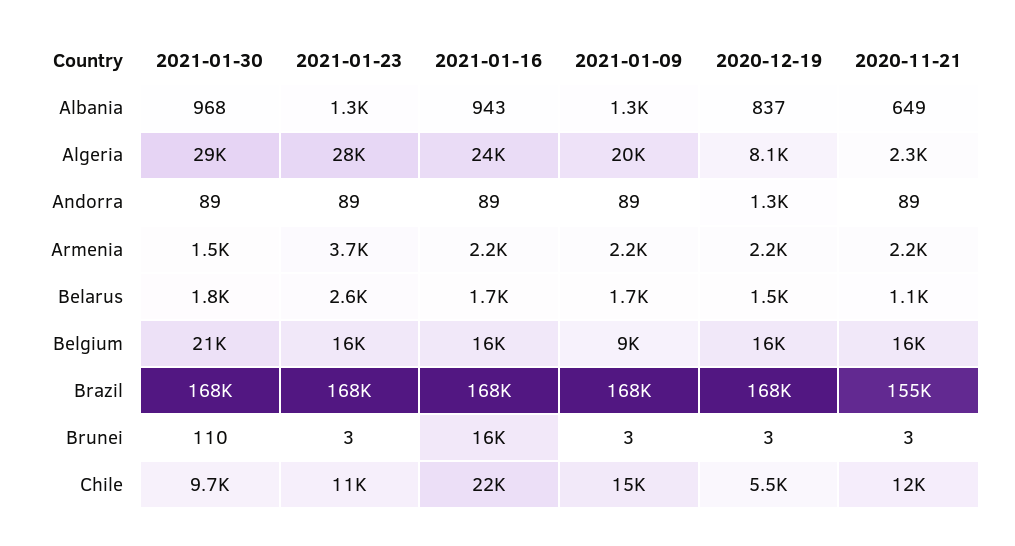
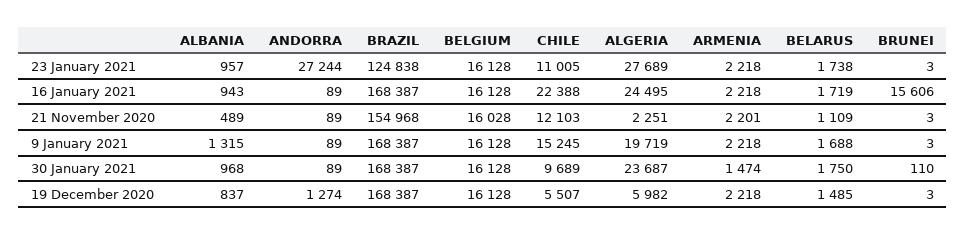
2021-01-23, Albania: 1300 -> 957
2020-11-21, Albania: 649 -> 489
2021-01-30, Algeria: 29000 -> 23687
2020-12-19, Algeria: 8100 -> 5982
2021-01-23, Andorra: 89 -> 27244
2021-01-23, Armenia: 3700 -> 2218
2021-01-23, Belarus: 2600 -> 1738
2021-01-30, Belgium: 21000 -> 16128
2021-01-09, Belgium: 9000 -> 16128
2021-01-23, Brazil: 168000 -> 124838

